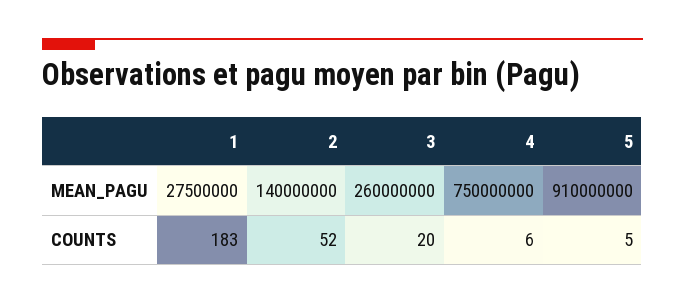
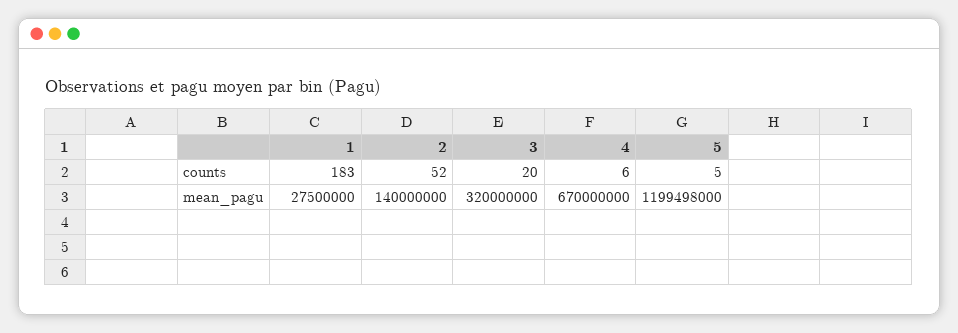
3, MEAN_PAGU: 260000000 -> 320000000
4, MEAN_PAGU: 750000000 -> 670000000
5, MEAN_PAGU: 910000000 -> 1199498000

